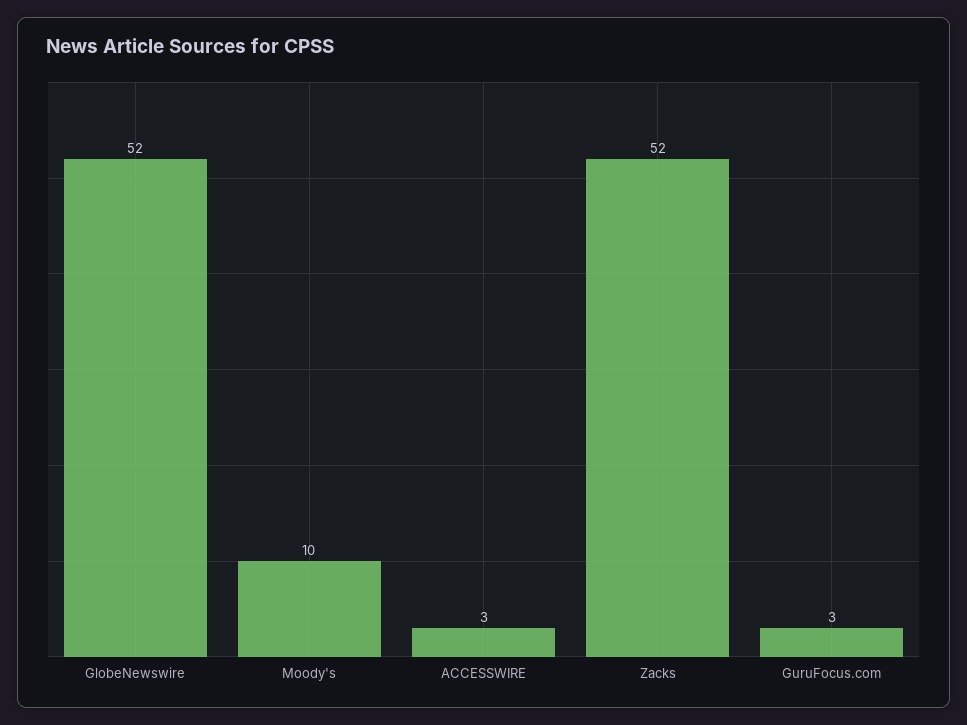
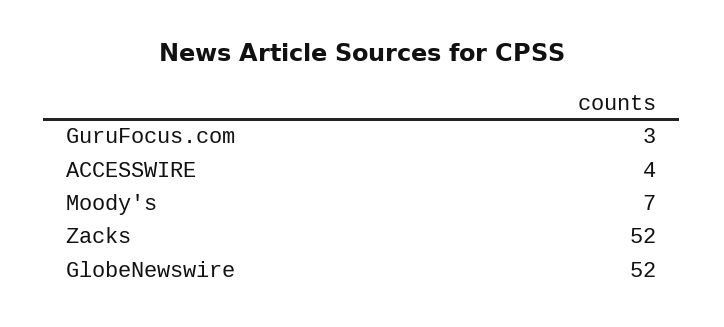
Moody's: 10 -> 7
ACCESSWIRE: 3 -> 4

